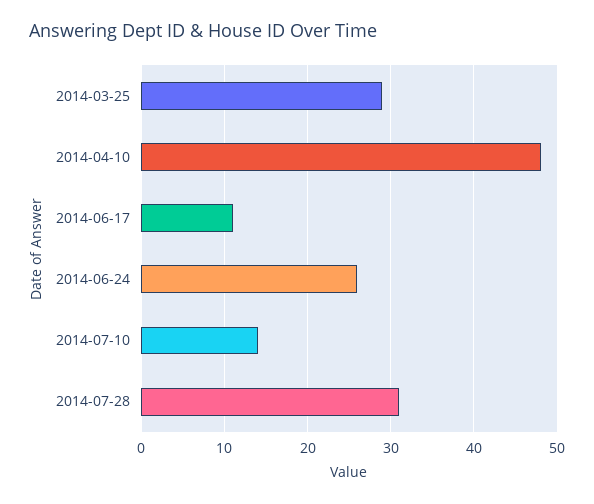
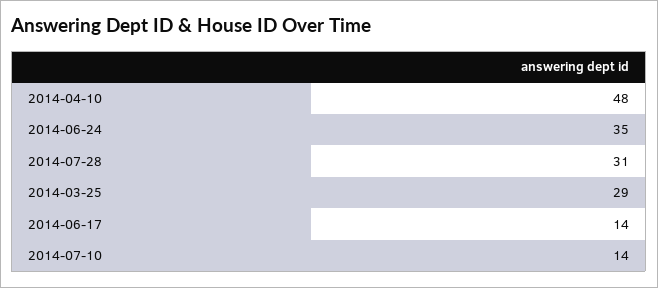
2014-06-17: 11 -> 14
2014-06-24: 26 -> 35

